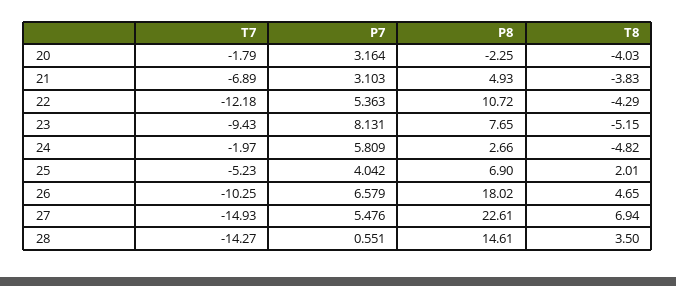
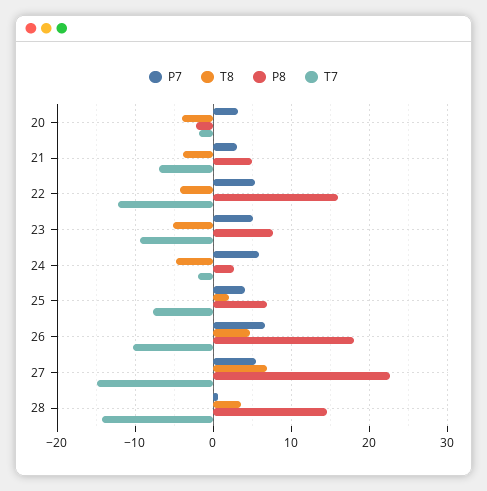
P8, 22: 10.72 -> 16
P7, 23: 8.131 -> 5
T7, 25: -5.23 -> -8

